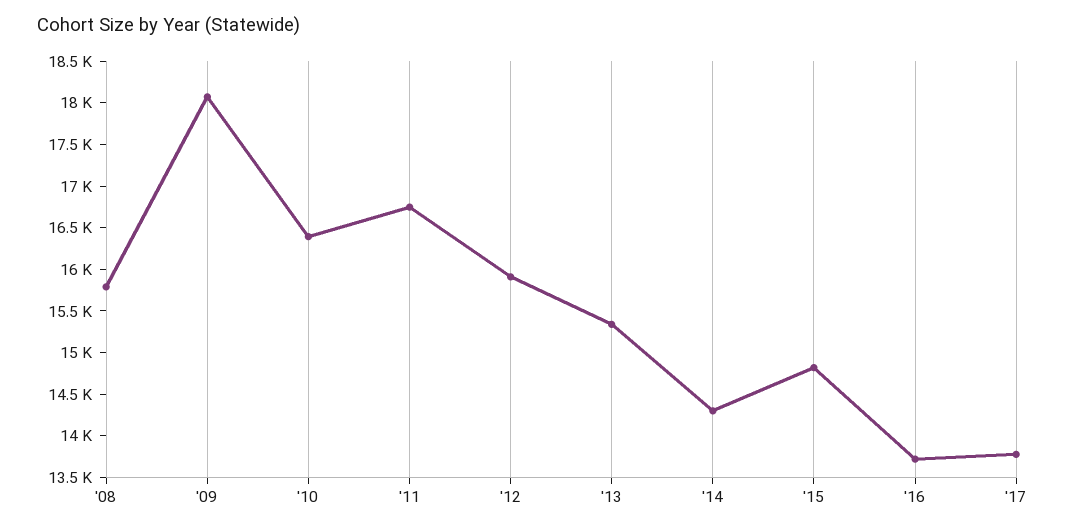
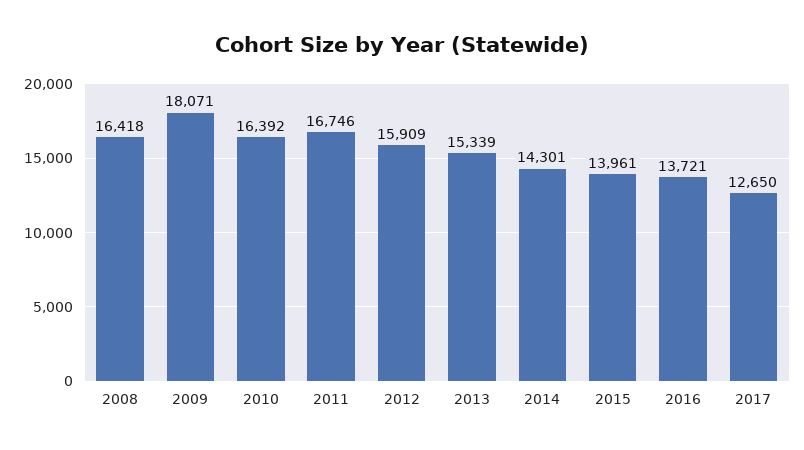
'08: 15800 -> 16418
'15: 14800 -> 13961
'17: 13800 -> 12650

